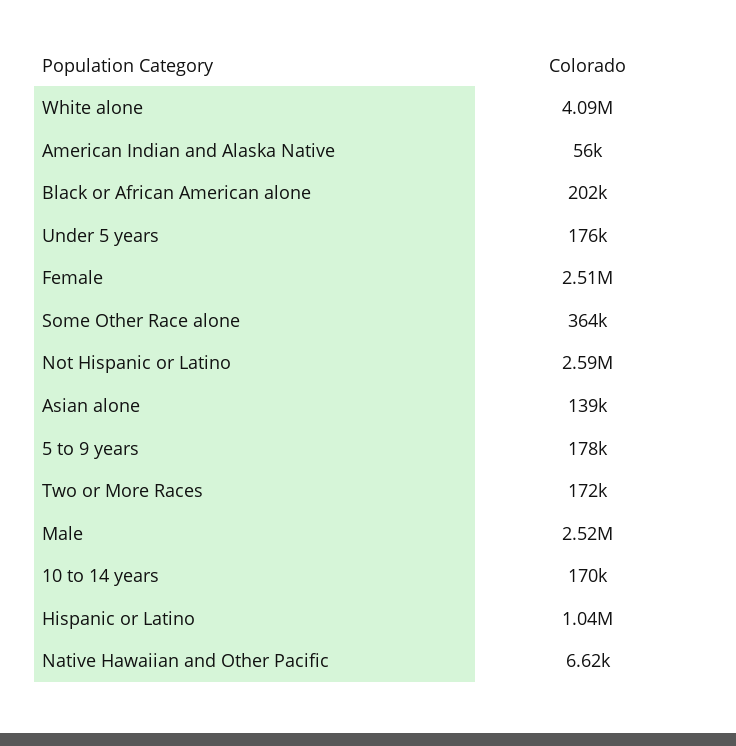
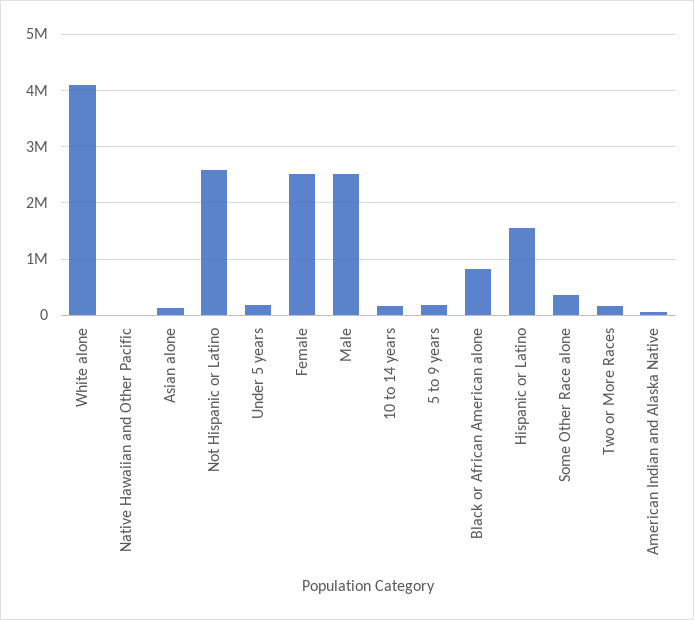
Black or African American alone: 202000 -> 800000
Hispanic or Latino: 1040000 -> 1600000

